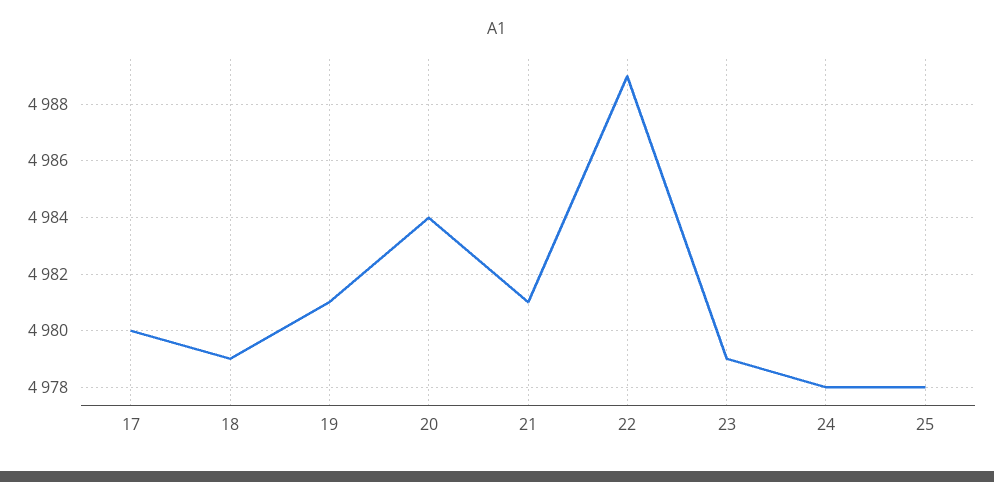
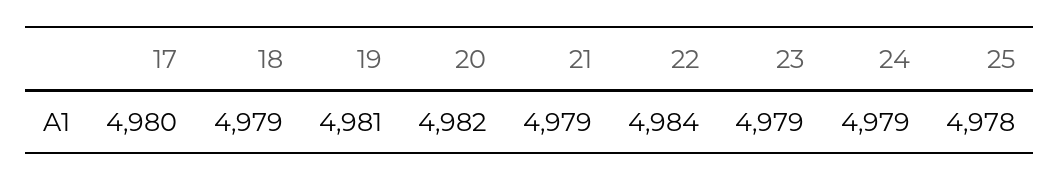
20: 4984 -> 4982
21: 4981 -> 4979
22: 4989 -> 4984
24: 4978 -> 4979

